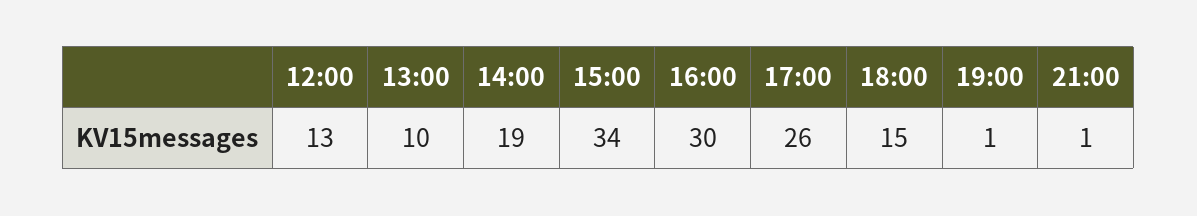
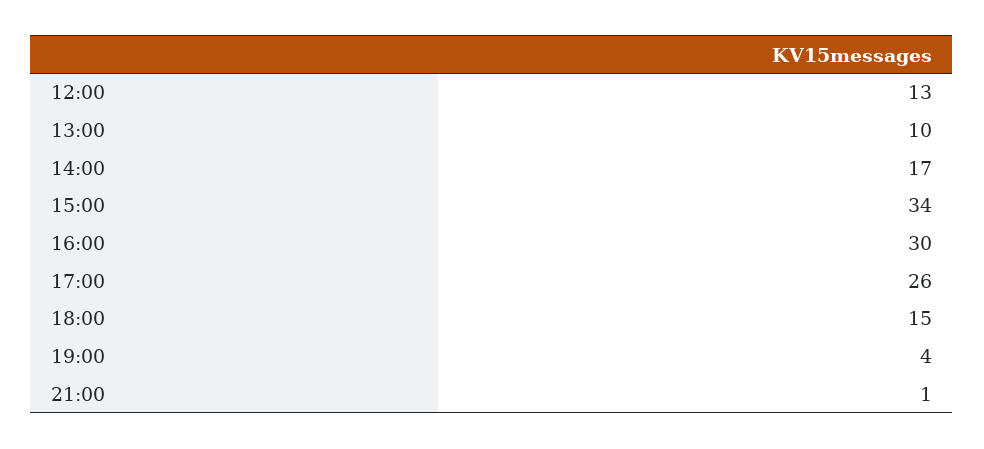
14:00: 19 -> 17
19:00: 1 -> 4

